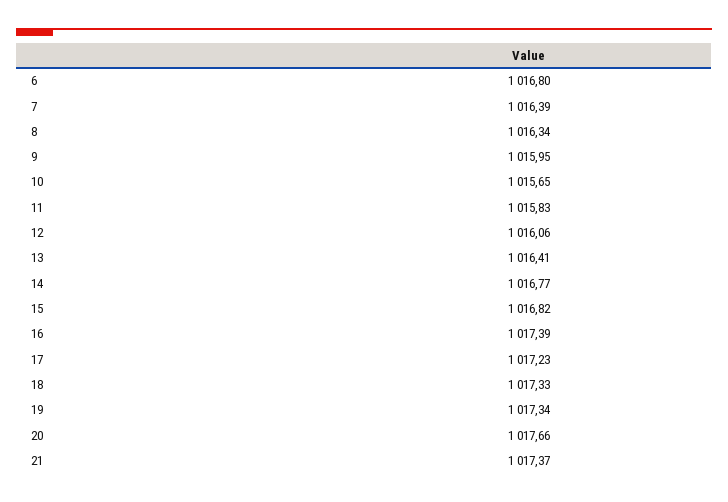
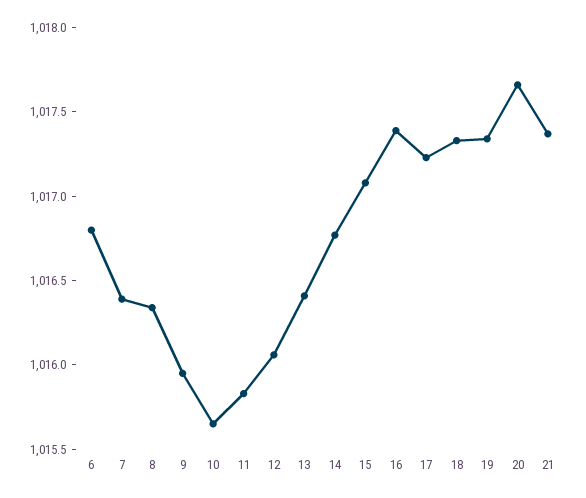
15: 1016.82 -> 1017.1

